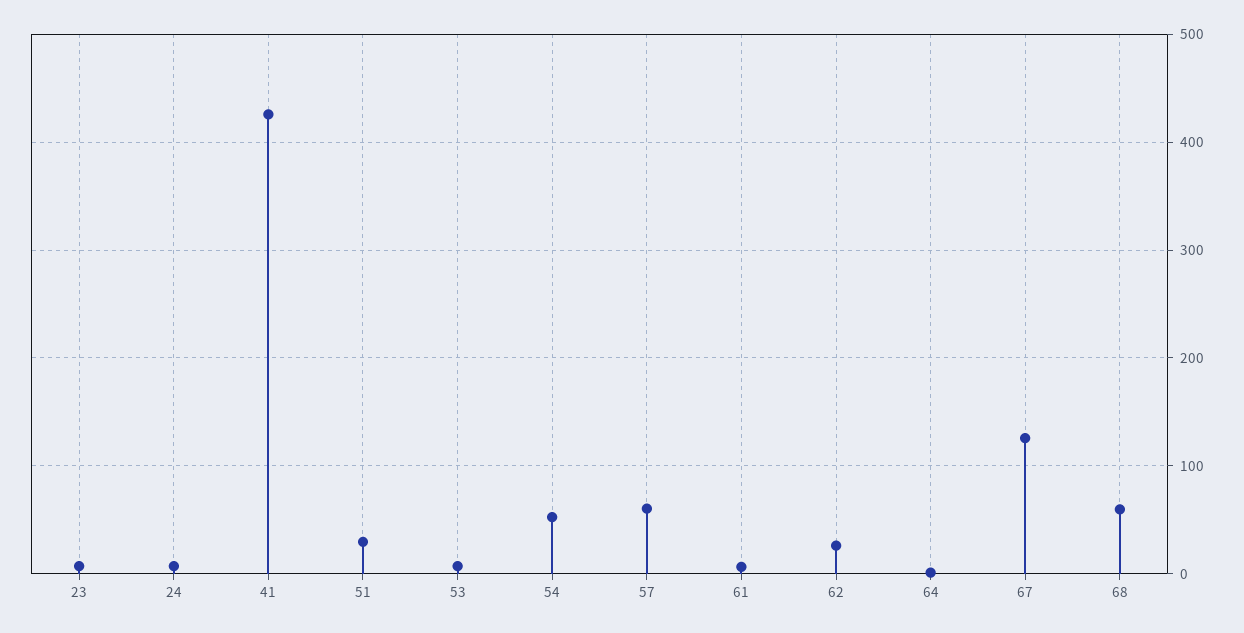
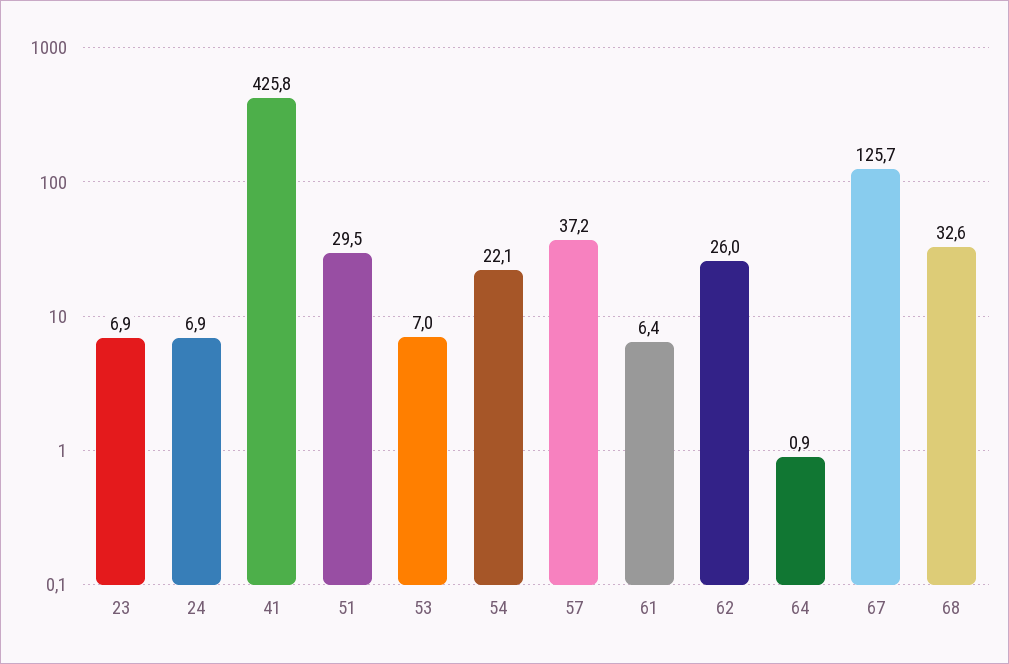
54: 50 -> 22.1
57: 60 -> 37.2
68: 60 -> 32.6

